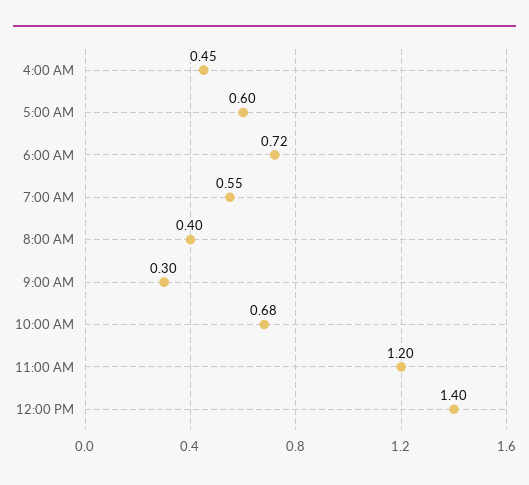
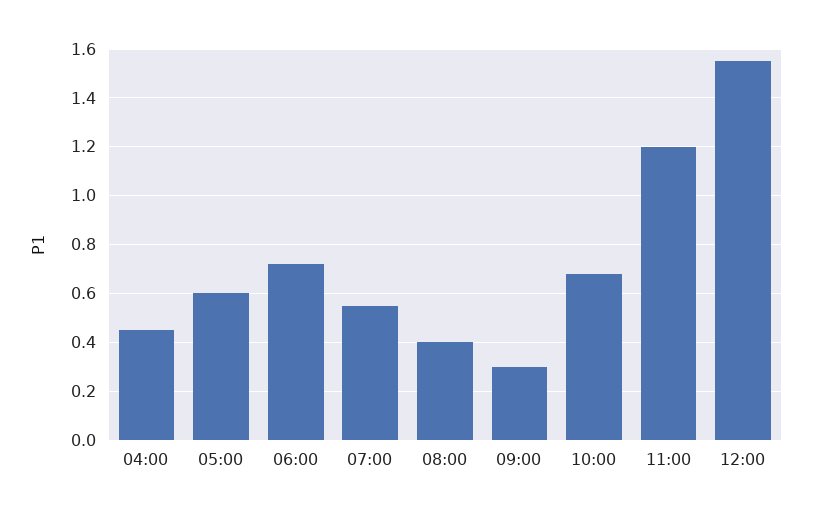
12:00 PM: 1.4 -> 1.55

